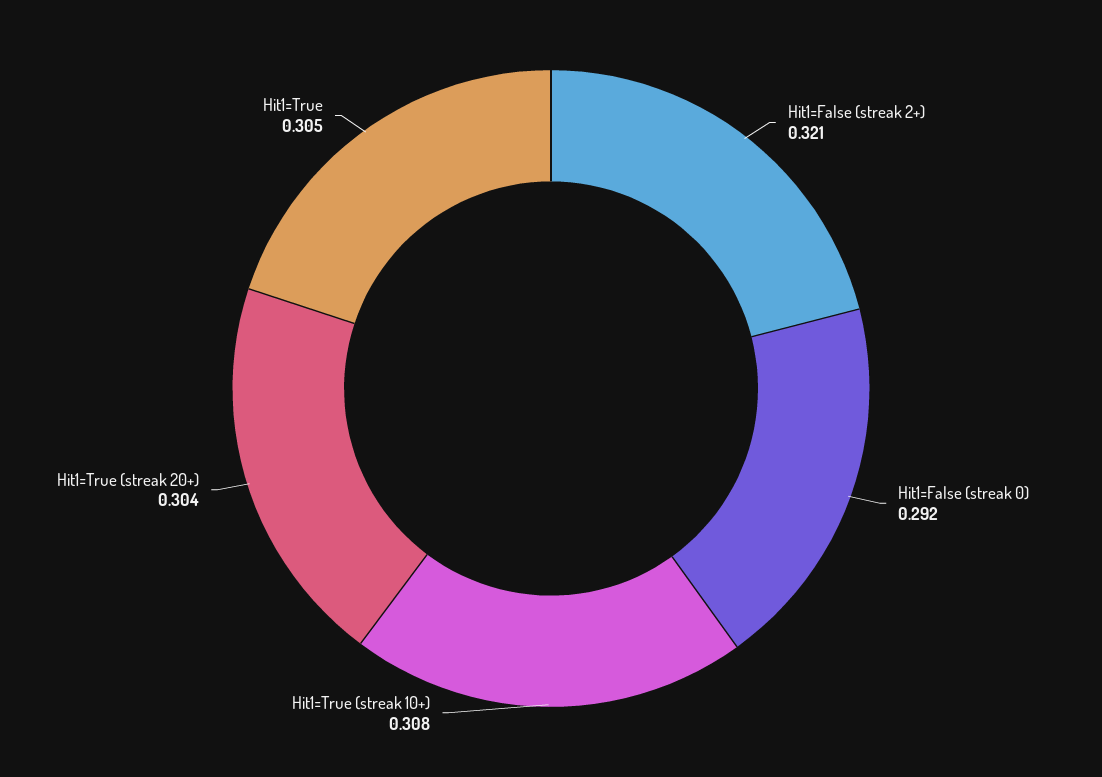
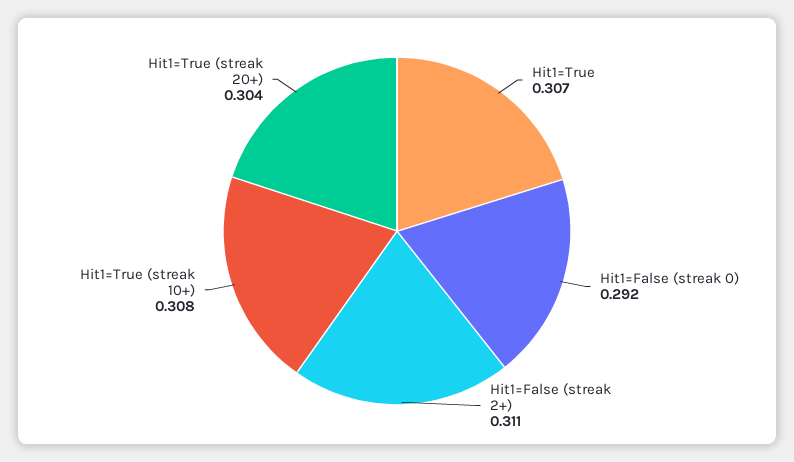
Hit1=False (streak 2+): 0.321 -> 0.311
Hit1=True: 0.305 -> 0.307

